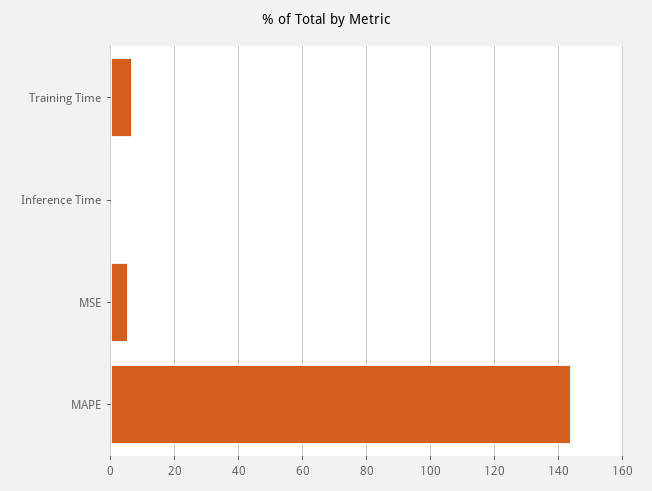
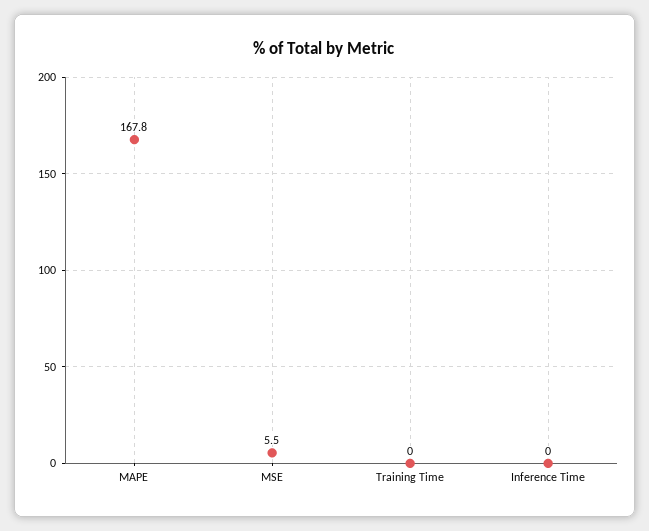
Training Time: 6 -> 0
MAPE: 144 -> 167.8

